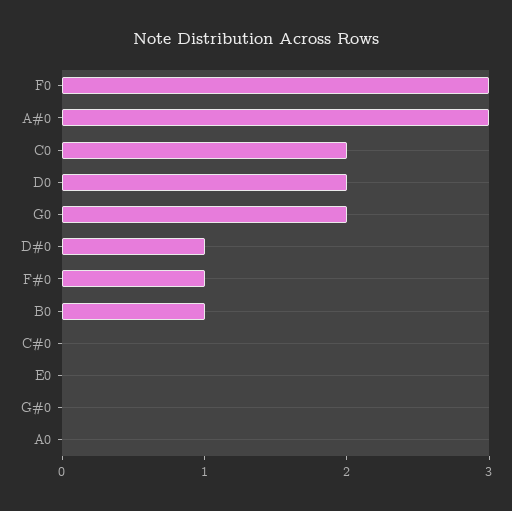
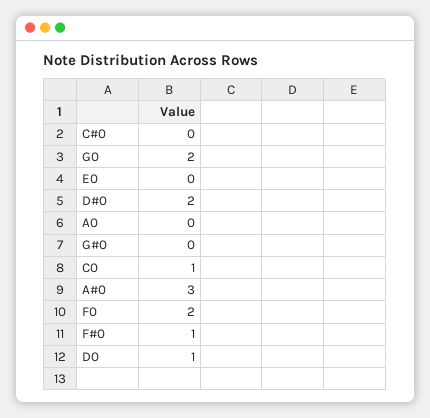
F0: 3 -> 2
C0: 2 -> 1
D0: 2 -> 1
D#0: 1 -> 2
B0: 1 -> none

